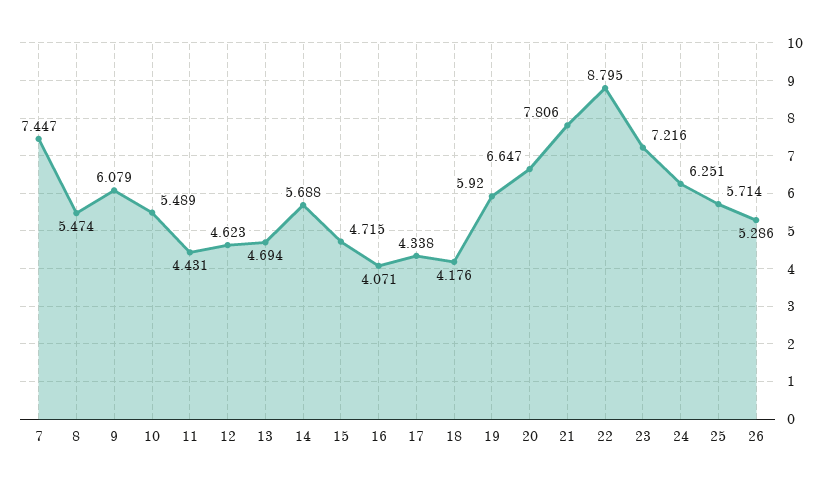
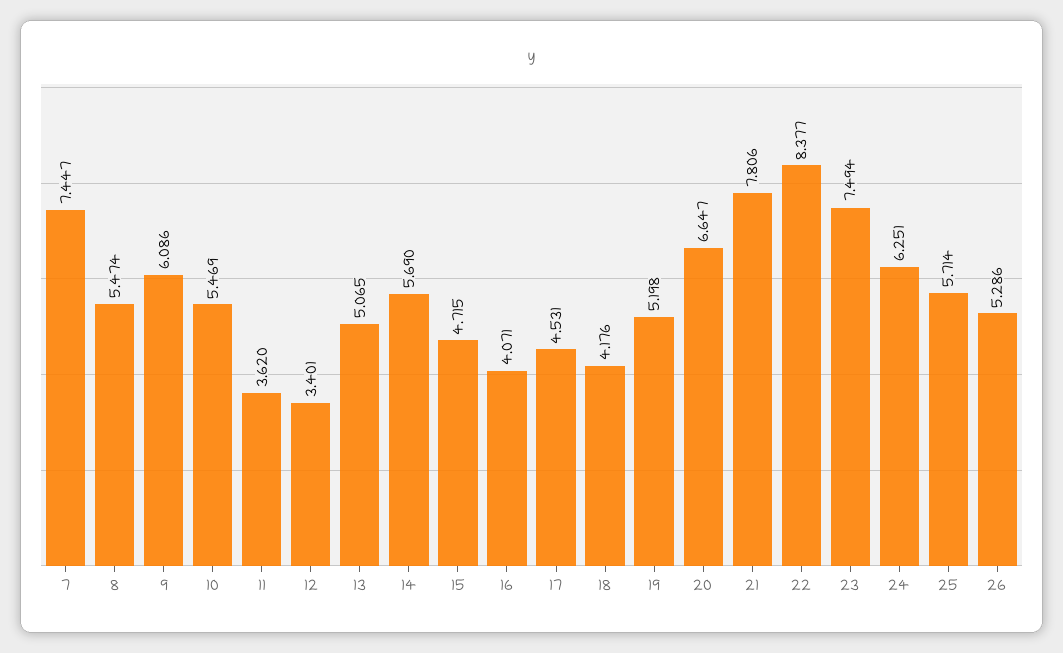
9: 6.079 -> 6.086
10: 5.489 -> 5.469
11: 4.431 -> 3.62
12: 4.623 -> 3.401
13: 4.694 -> 5.065
14: 5.688 -> 5.69
17: 4.338 -> 4.531
19: 5.92 -> 5.198
22: 8.795 -> 8.377
23: 7.216 -> 7.494

